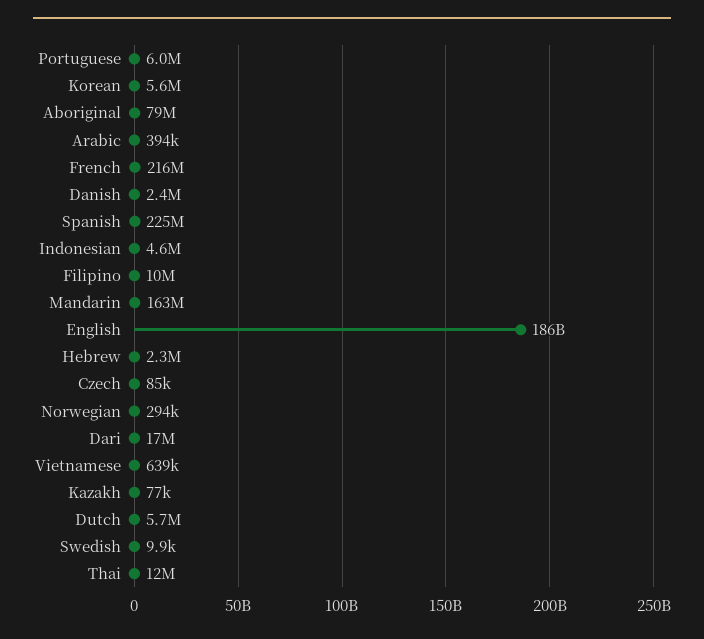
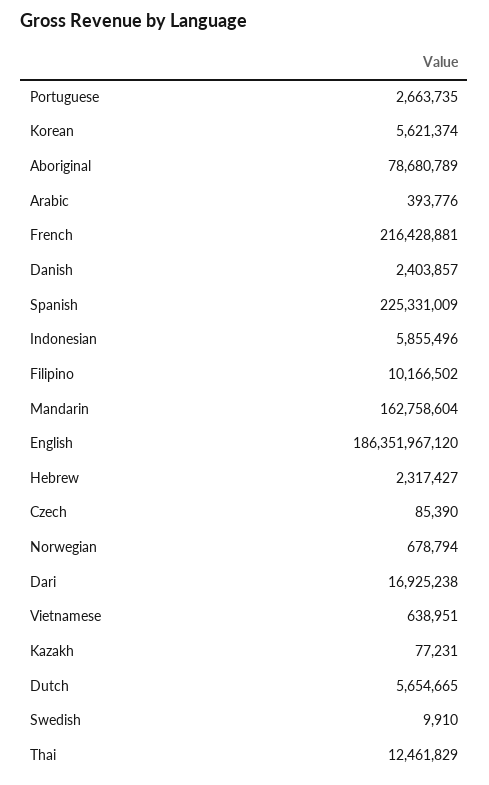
Portuguese: 6000000 -> 2663735
Indonesian: 4600000 -> 5855496
Norwegian: 294000 -> 678794

